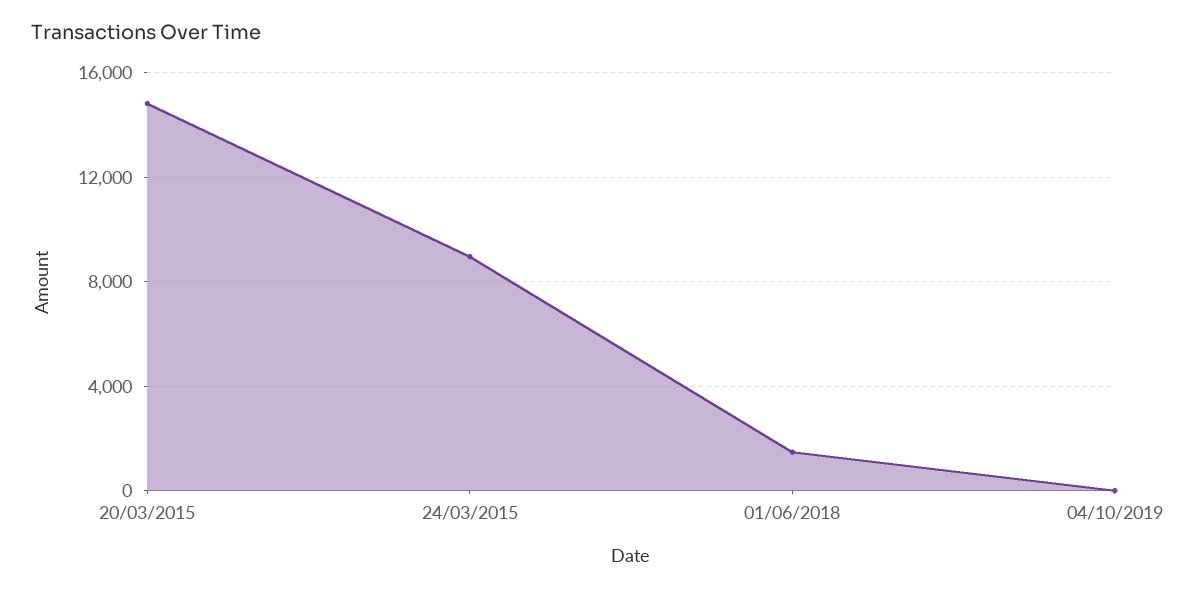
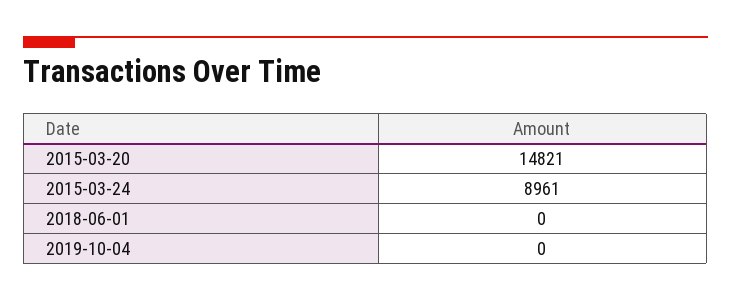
01/06/2018: 1500 -> 0

